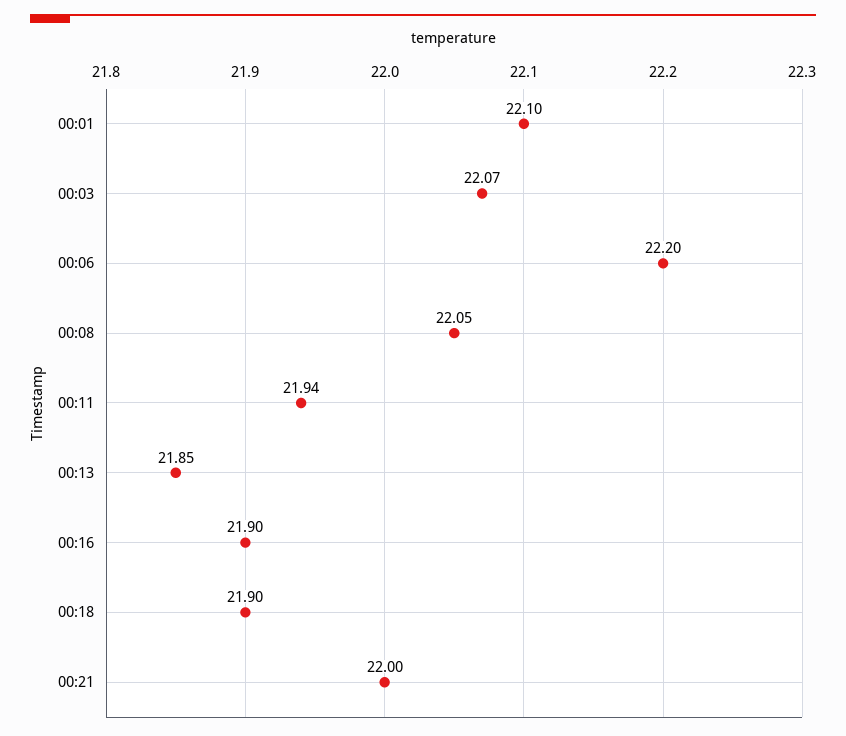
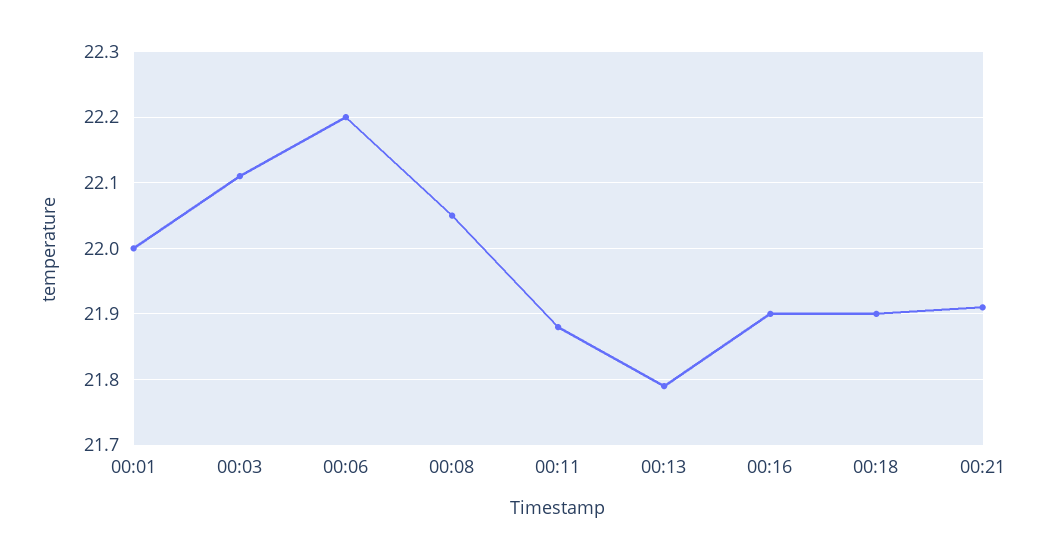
00:01: 22.1 -> 22
00:03: 22.07 -> 22.11
00:11: 21.94 -> 21.88
00:13: 21.85 -> 21.79
00:21: 22 -> 21.91

